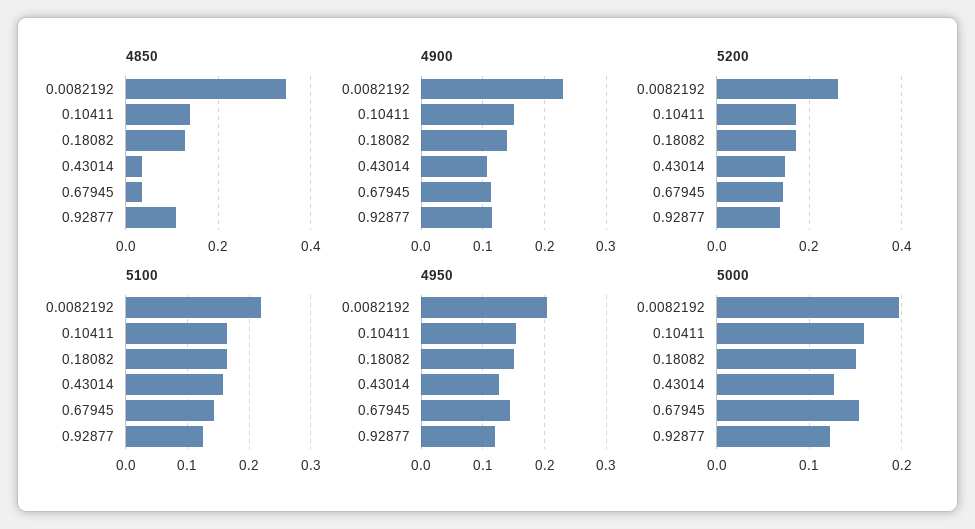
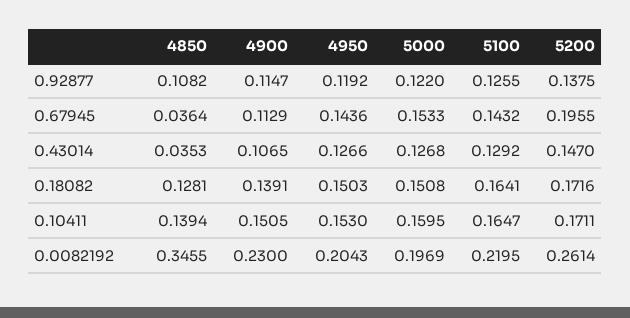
5200, 0.67945: 0.14 -> 0.1955
5100, 0.43014: 0.16 -> 0.1292

